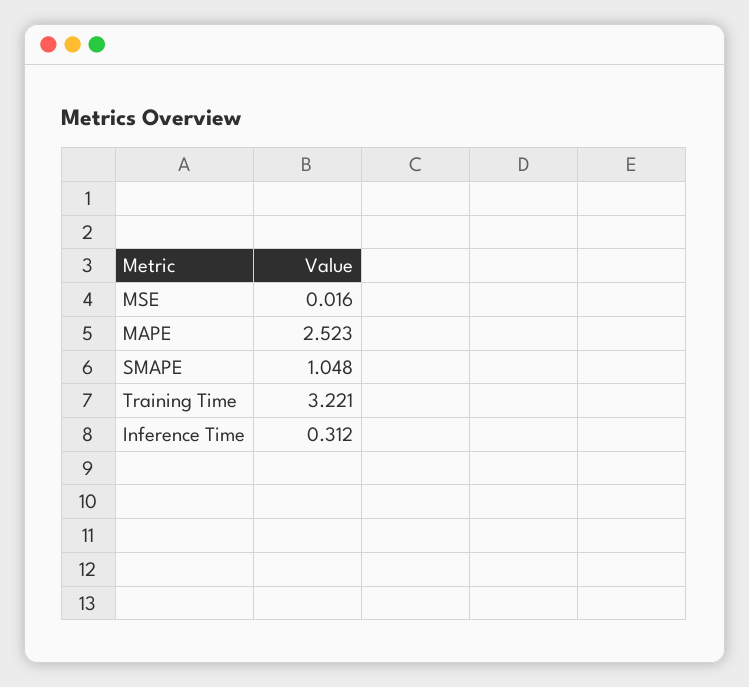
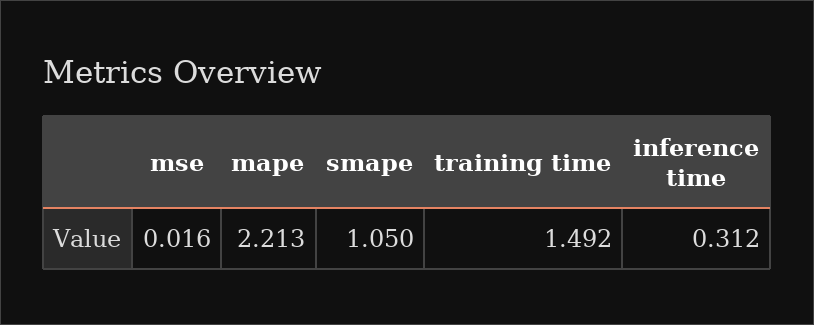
MAPE: 2.523 -> 2.213
SMAPE: 1.048 -> 1.05
Training Time: 3.221 -> 1.492

